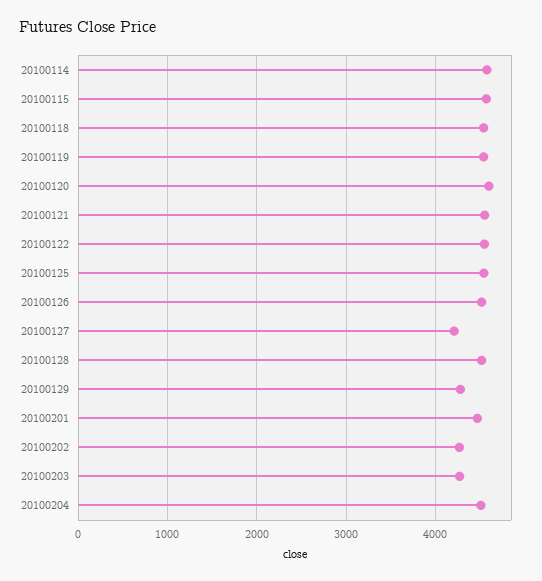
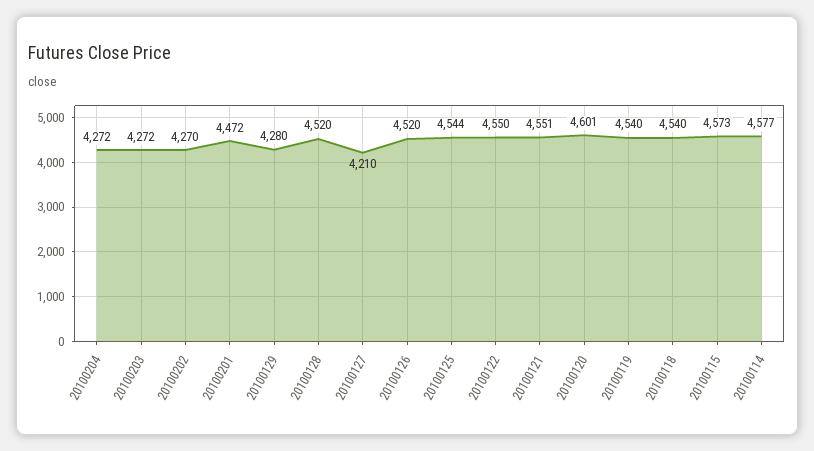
20100204: 4500 -> 4272

